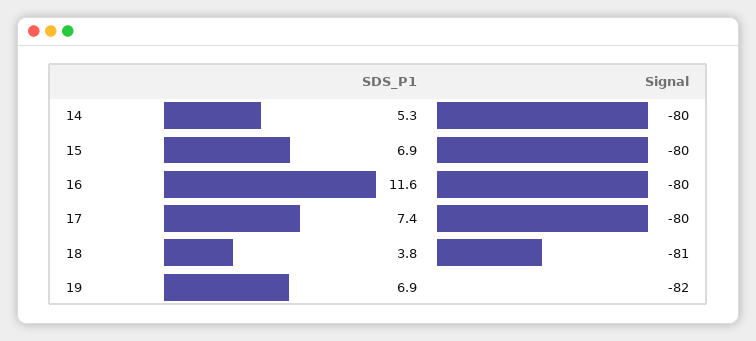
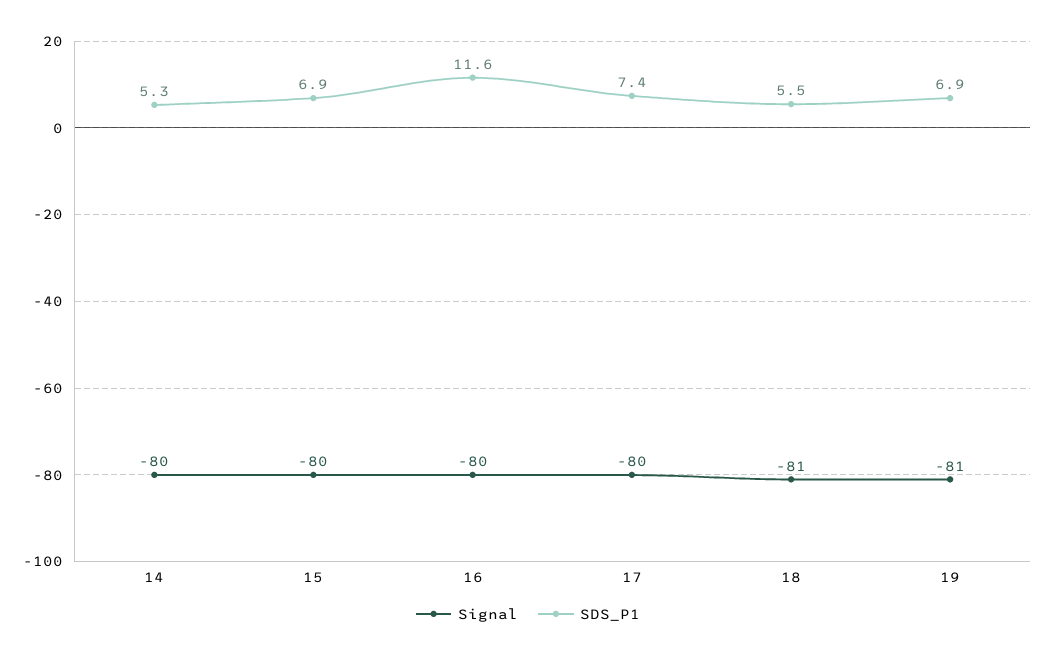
SDS_P1, 18: 3.8 -> 5.5
Signal, 19: -82 -> -81

